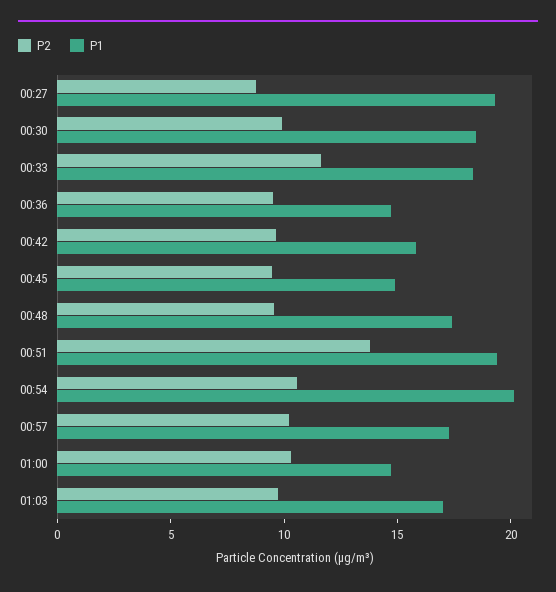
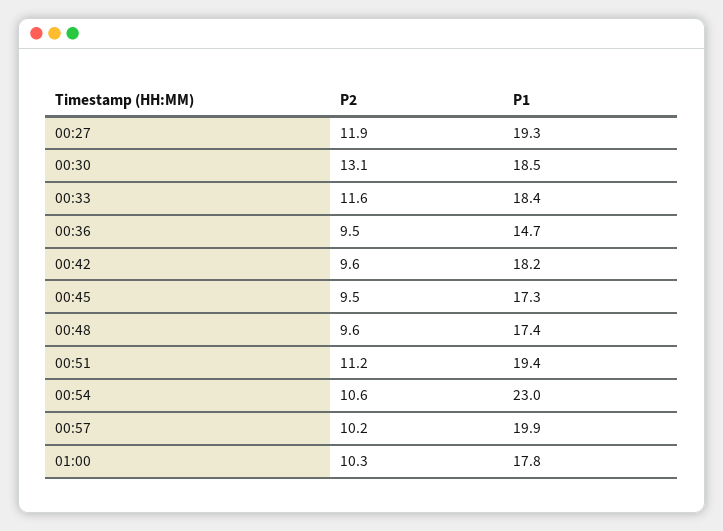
P2, 00:27: 9 -> 11.9
P2, 00:30: 10 -> 13.1
P1, 00:42: 16 -> 18.2
P1, 00:45: 15 -> 17.3
P2, 00:51: 14 -> 11.2
P1, 00:54: 20 -> 23
P1, 00:57: 17 -> 19.9
P1, 01:00: 15 -> 17.8
P2, 01:03: 10 -> none
P1, 01:03: 17 -> none

